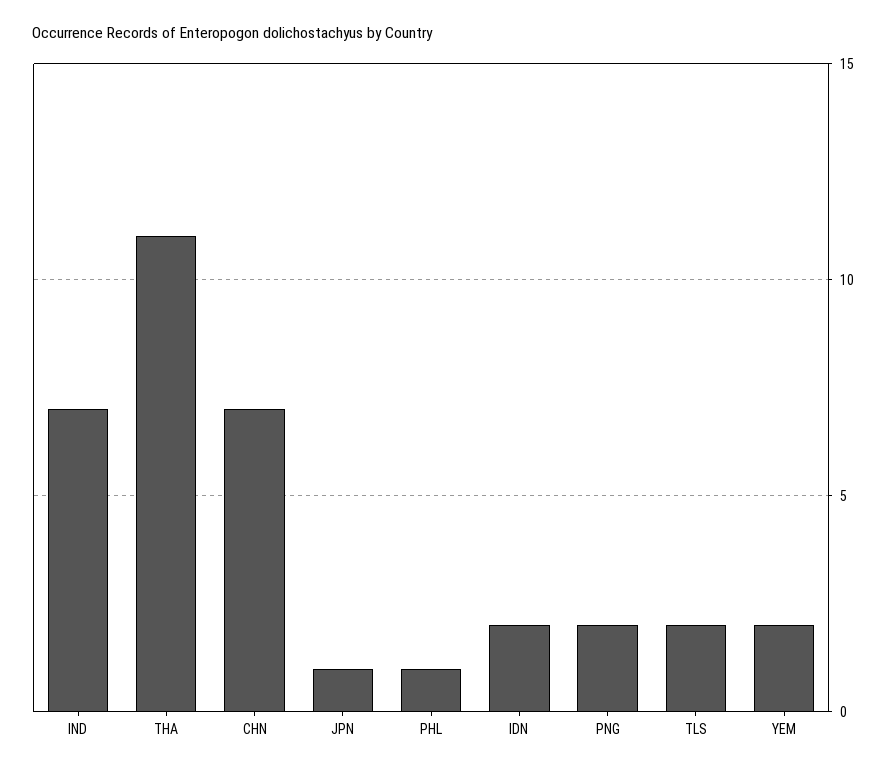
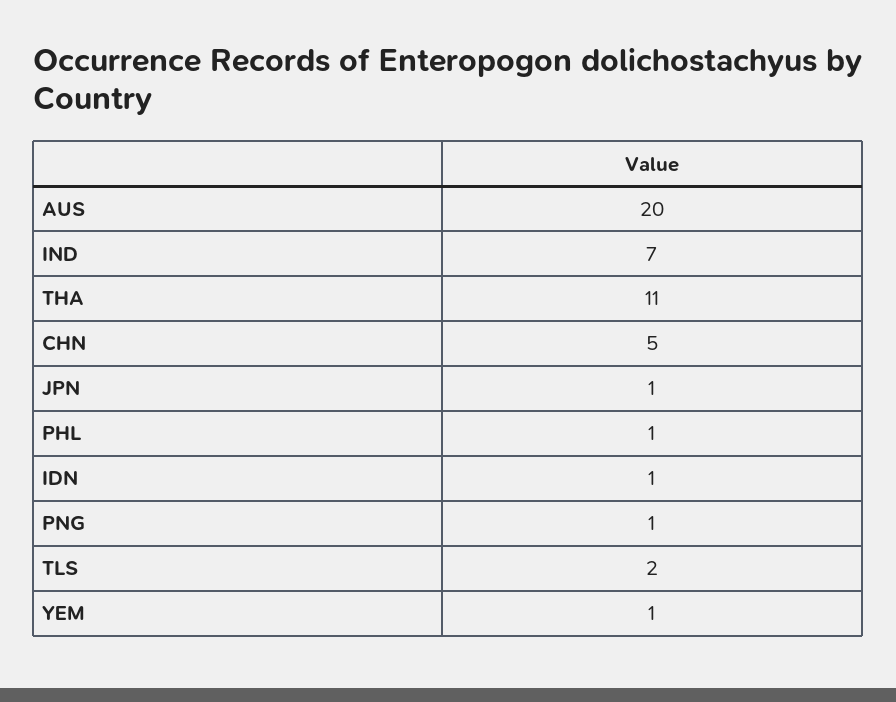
CHN: 7 -> 5
IDN: 2 -> 1
PNG: 2 -> 1
YEM: 2 -> 1
AUS: none -> 20

